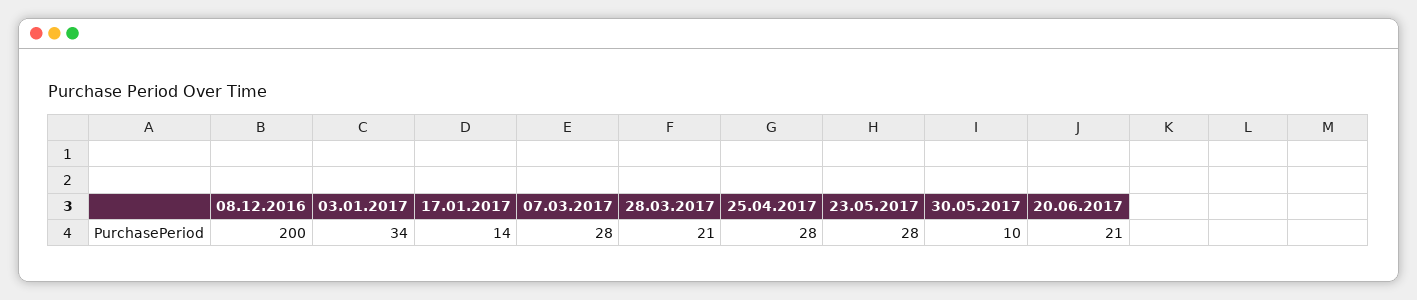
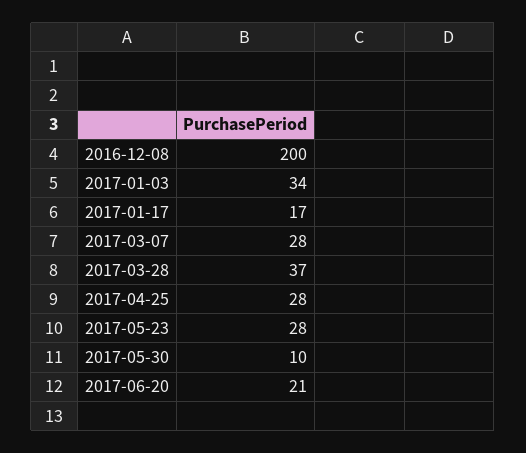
17.01.2017: 14 -> 17
28.03.2017: 21 -> 37

